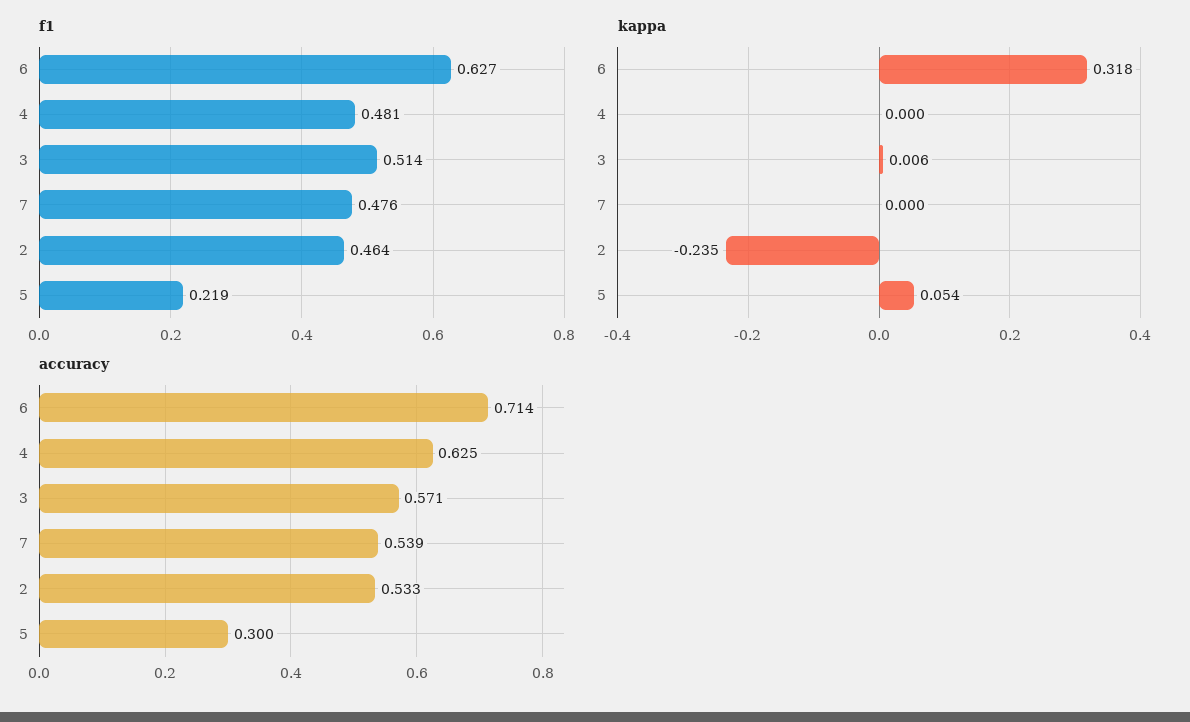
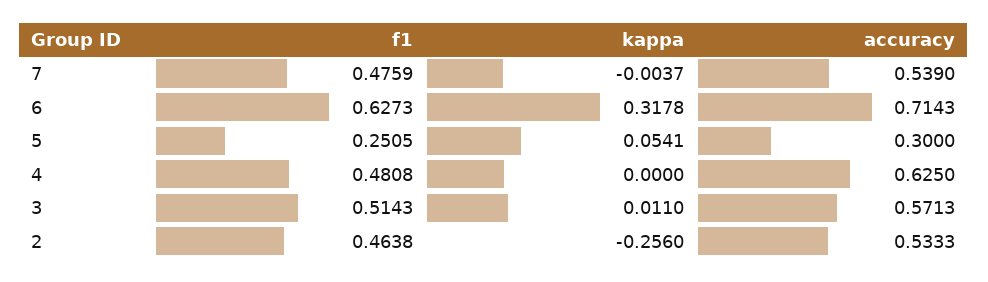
f1, 5: 0.219 -> 0.2505
kappa, 3: 0.006 -> 0.011
kappa, 7: 0 -> -0.0037
kappa, 2: -0.235 -> -0.256

